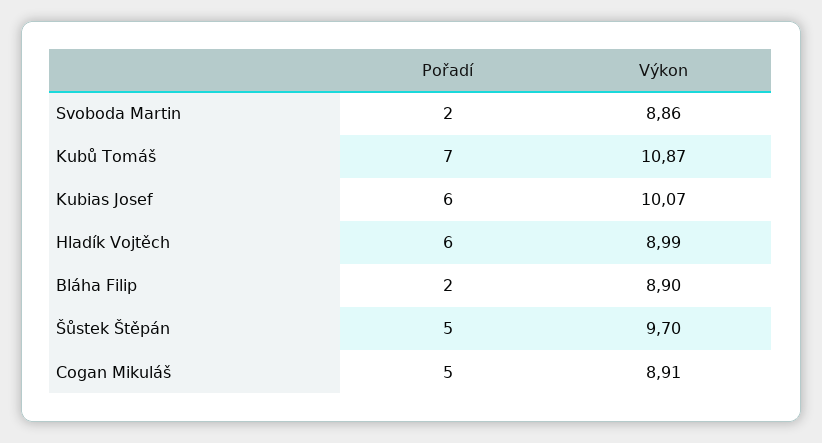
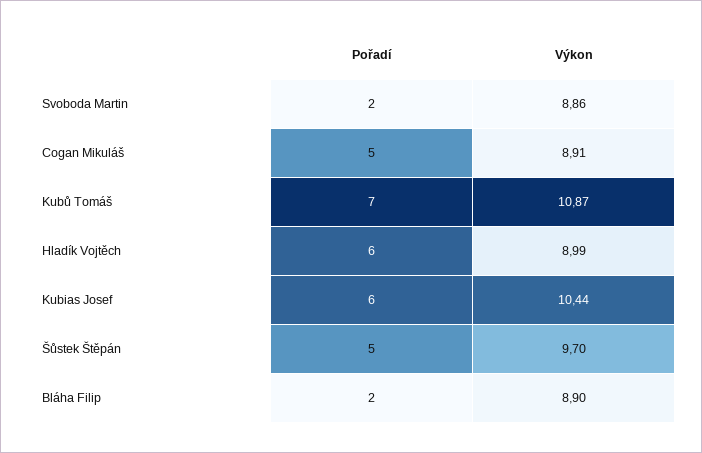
Výkon, Kubias Josef: 10.07 -> 10.44

